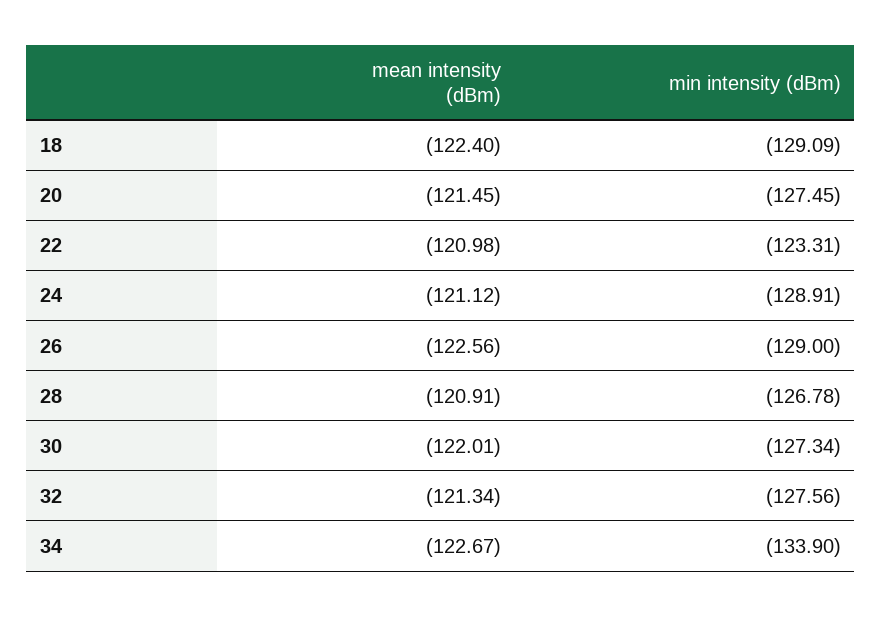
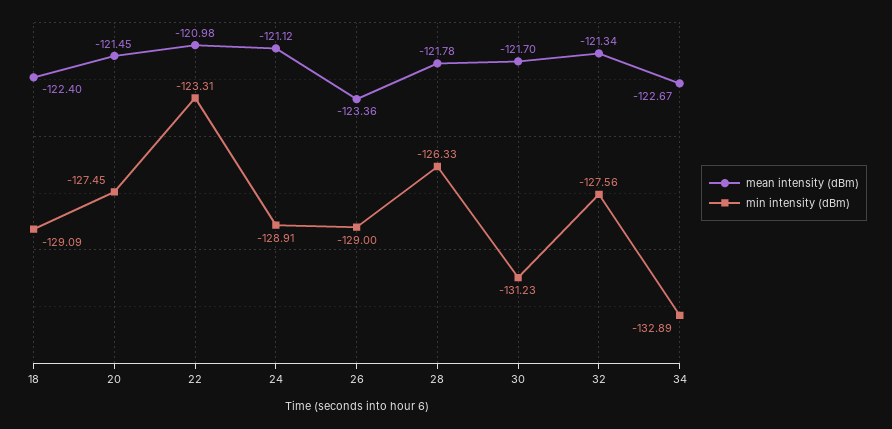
mean intensity (dBm), 26: -122.56 -> -123.36
mean intensity (dBm), 28: -120.91 -> -121.78
min intensity (dBm), 28: -126.78 -> -126.33
mean intensity (dBm), 30: -122.01 -> -121.7
min intensity (dBm), 30: -127.34 -> -131.23
min intensity (dBm), 34: -133.9 -> -132.89

